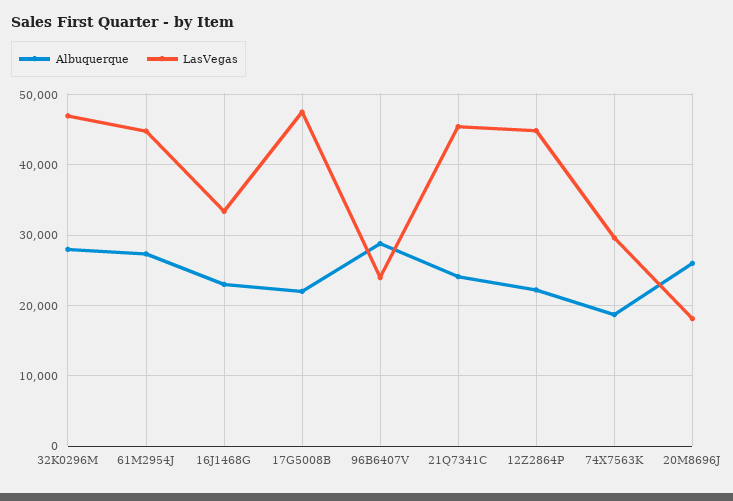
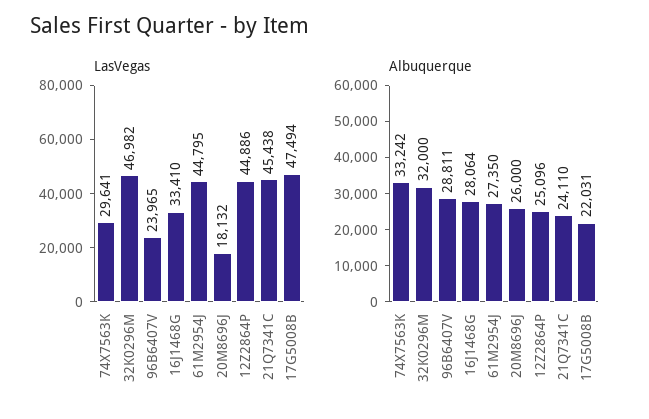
Albuquerque, 32K0296M: 28000 -> 32000
Albuquerque, 16J1468G: 23000 -> 28064
Albuquerque, 12Z2864P: 22000 -> 25096
Albuquerque, 74X7563K: 19000 -> 33242

